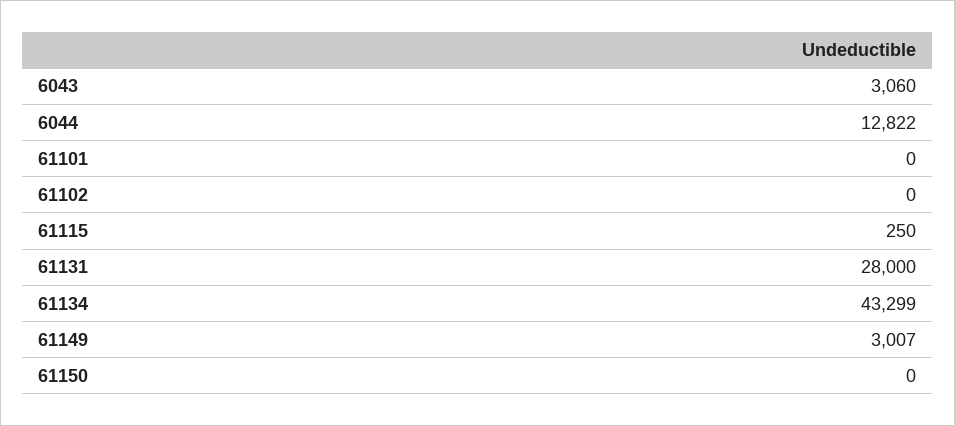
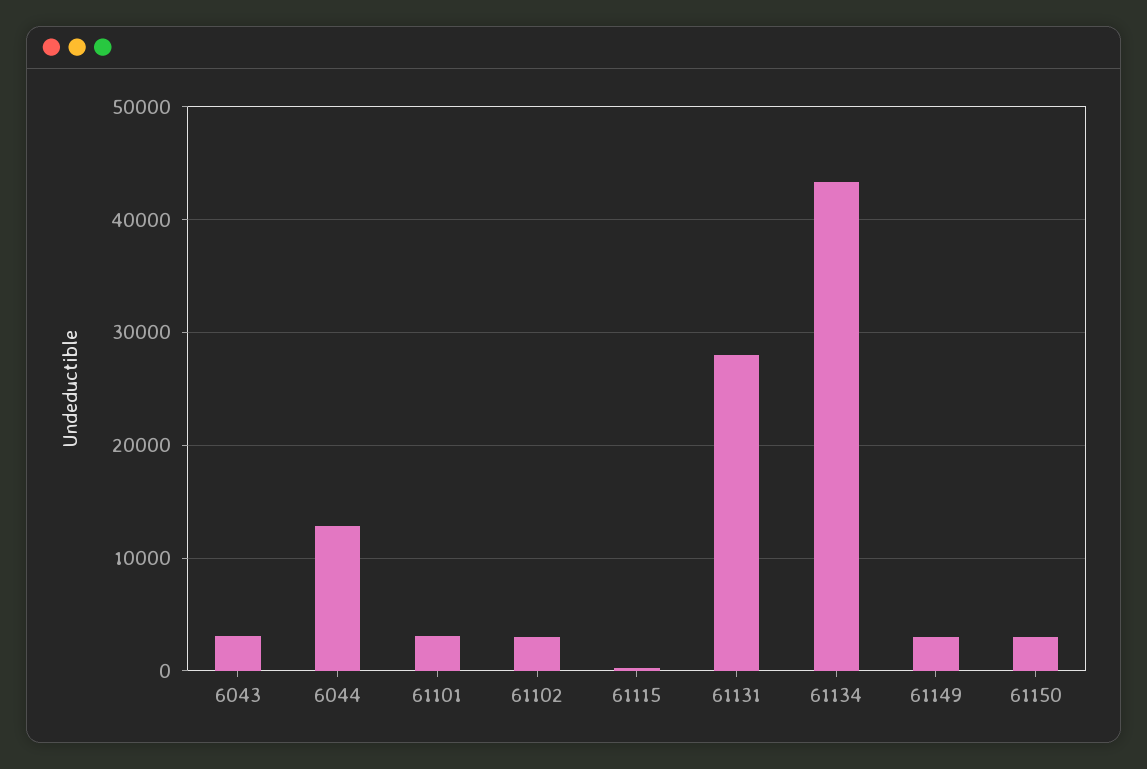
61101: 0 -> 3000
61102: 0 -> 3000
61150: 0 -> 3000

